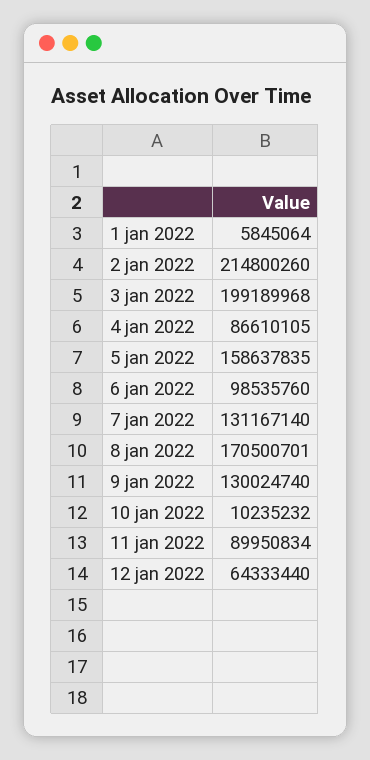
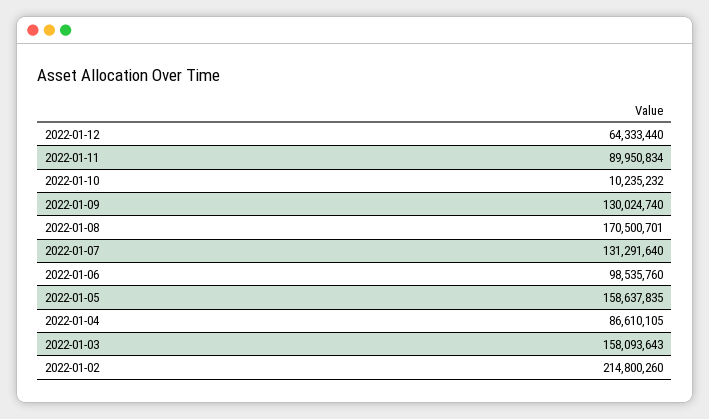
1 jan 2022: 5845064 -> none
3 jan 2022: 199189968 -> 158093643
7 jan 2022: 131167140 -> 131291640

